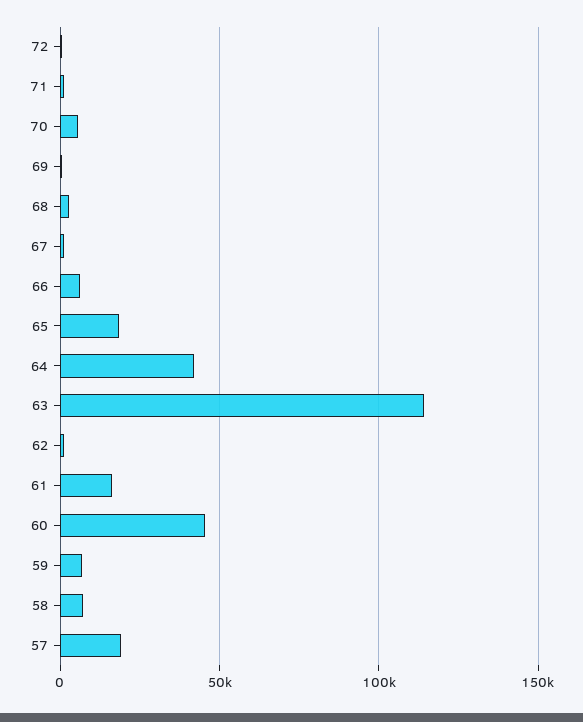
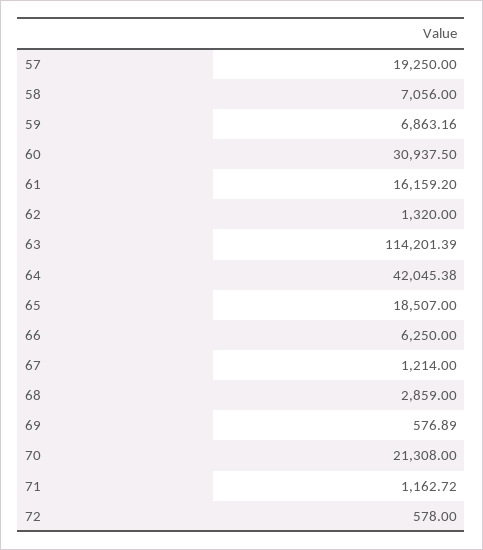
70: 5000 -> 21308
60: 45000 -> 30937.5

